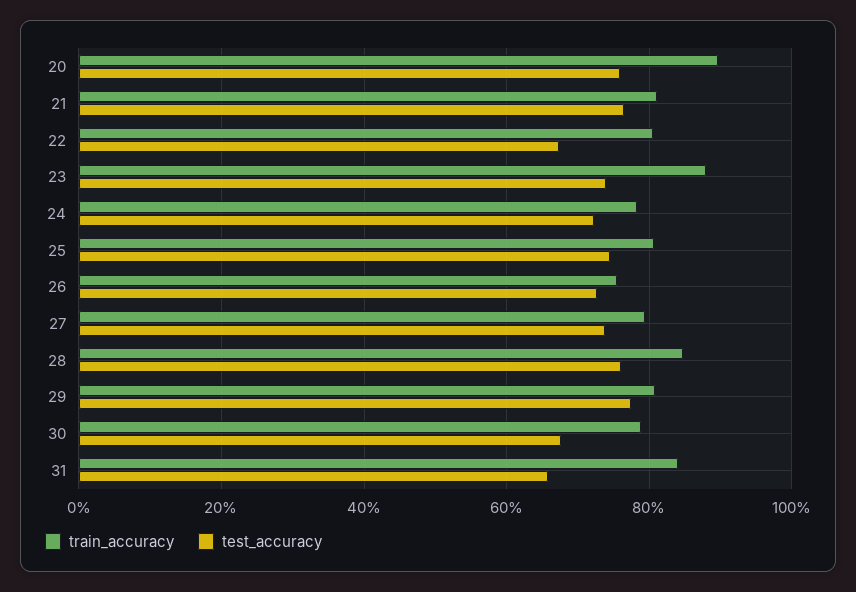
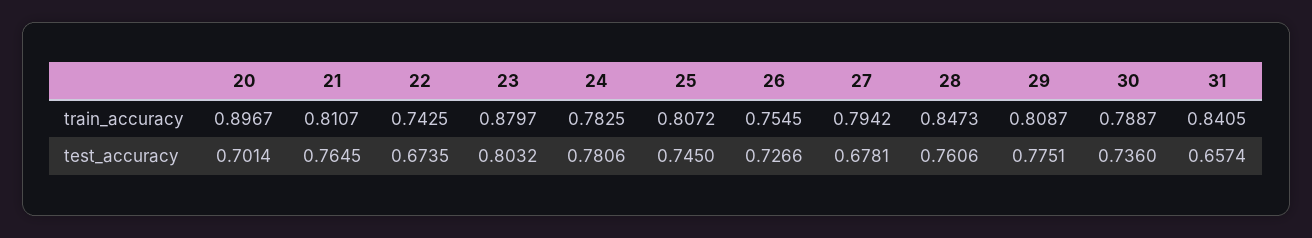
test_accuracy, 20: 0.76 -> 0.7014
train_accuracy, 22: 0.8 -> 0.7425
test_accuracy, 23: 0.74 -> 0.8032
test_accuracy, 24: 0.72 -> 0.7806
test_accuracy, 27: 0.74 -> 0.6781
test_accuracy, 30: 0.68 -> 0.736

